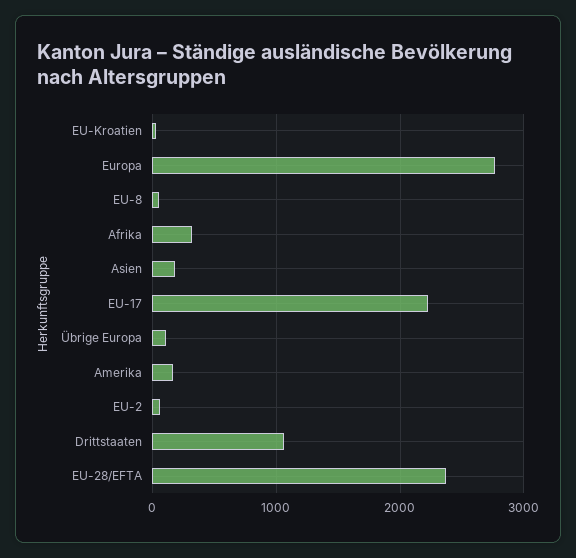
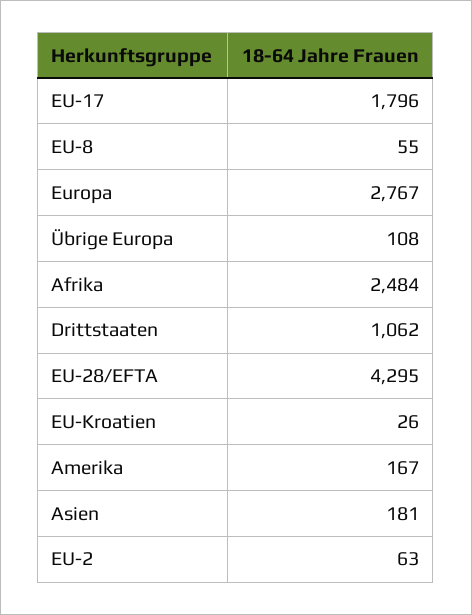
Afrika: 300 -> 2484
EU-17: 2200 -> 1796
EU-28/EFTA: 2400 -> 4295

